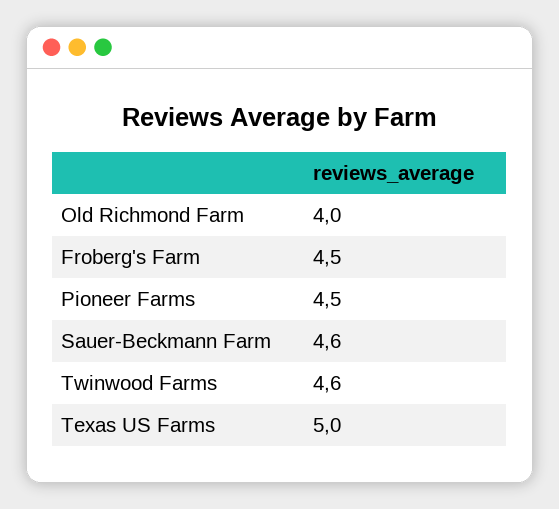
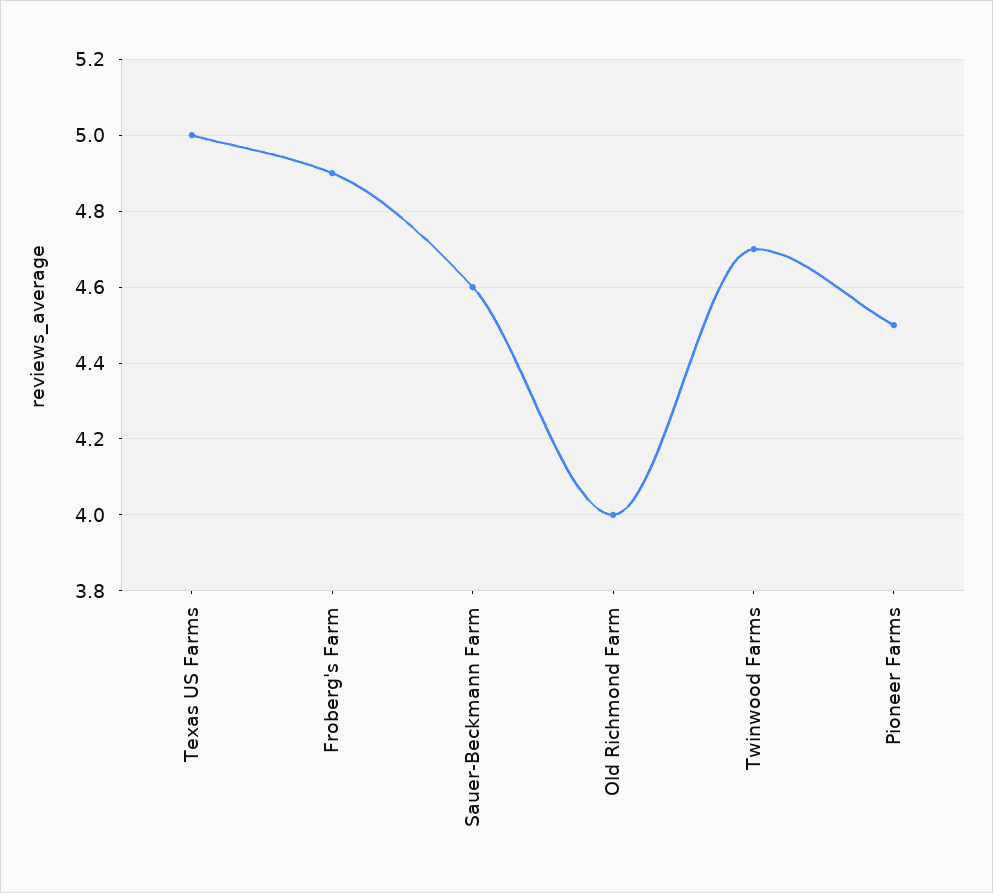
Froberg's Farm: 4.5 -> 4.9
Twinwood Farms: 4.6 -> 4.7

